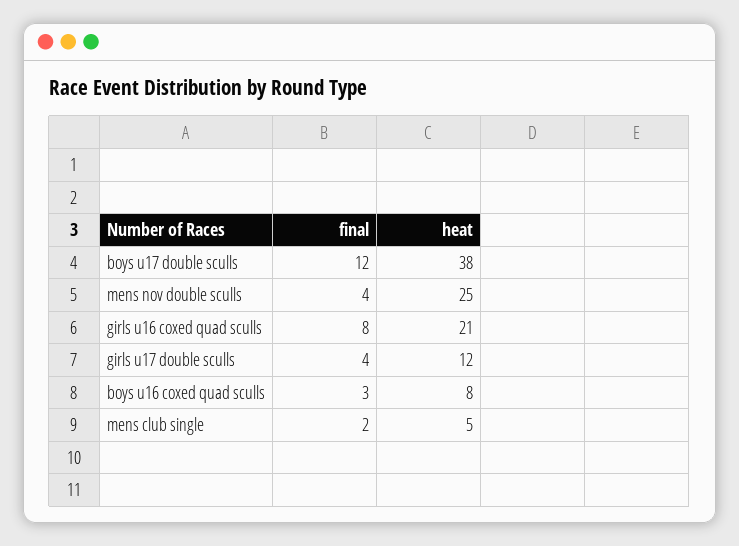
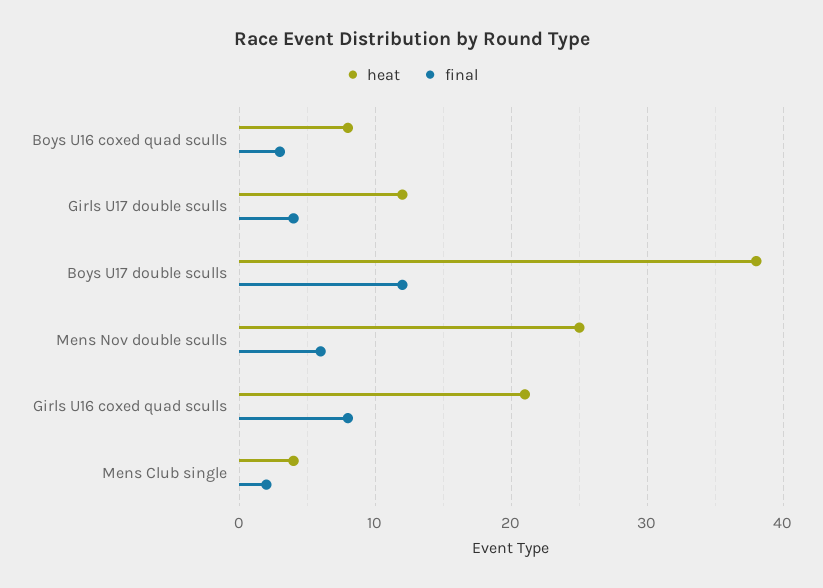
final, mens nov double sculls: 4 -> 6
heat, mens club single: 5 -> 4

